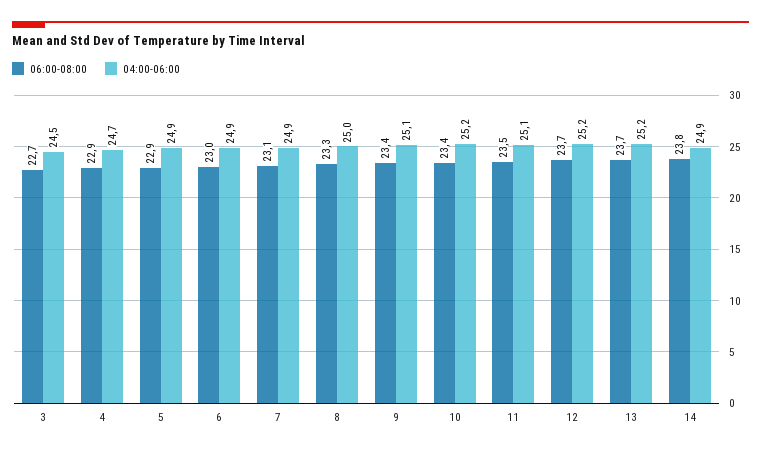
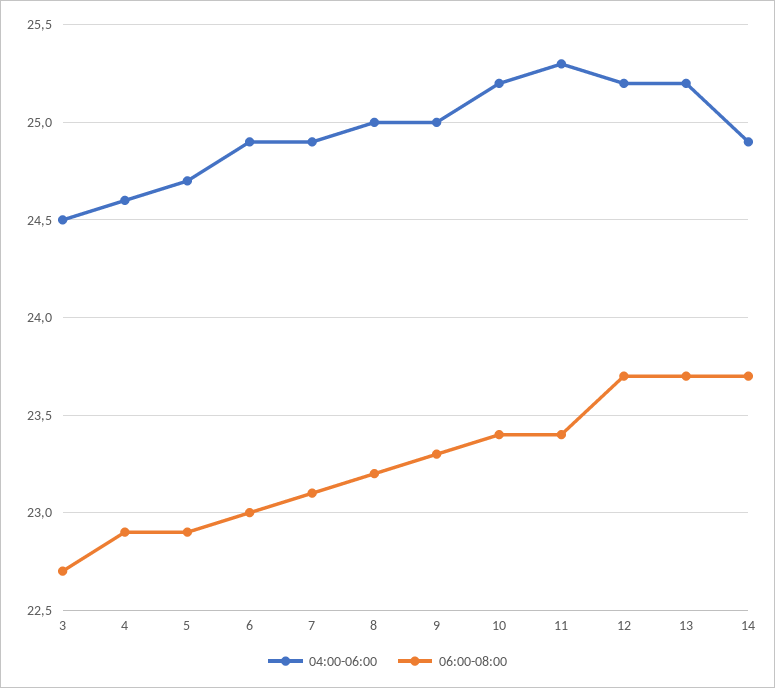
04:00-06:00, 4: 24.7 -> 24.6
04:00-06:00, 5: 24.9 -> 24.7
06:00-08:00, 8: 23.3 -> 23.2
06:00-08:00, 9: 23.4 -> 23.3
04:00-06:00, 9: 25.1 -> 25
06:00-08:00, 11: 23.5 -> 23.4
04:00-06:00, 11: 25.1 -> 25.3
06:00-08:00, 14: 23.8 -> 23.7

